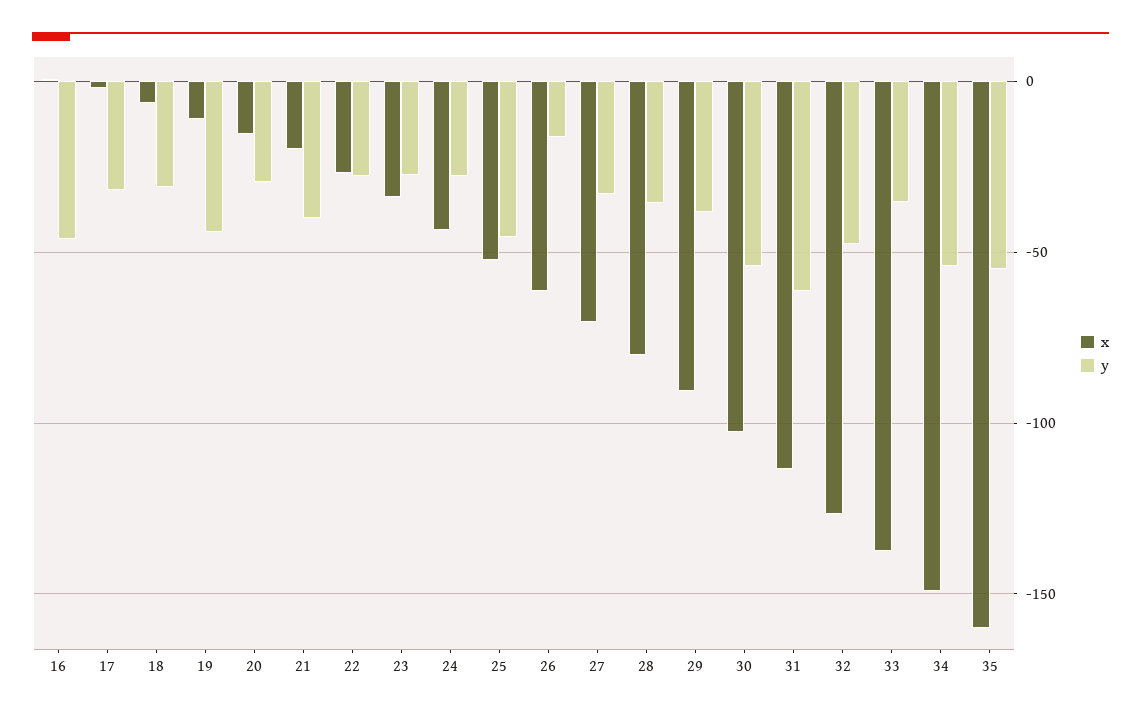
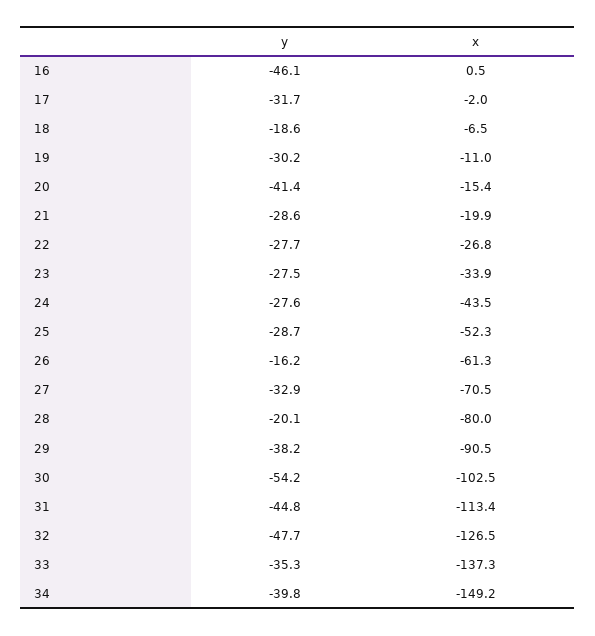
y, 18: -30 -> -18.6
y, 19: -45 -> -30.2
y, 20: -30 -> -41.4
y, 21: -40 -> -28.6
y, 25: -45 -> -28.7
y, 28: -35 -> -20.1
y, 31: -60 -> -44.8
y, 34: -55 -> -39.8
x, 35: -160 -> none
y, 35: -55 -> none

